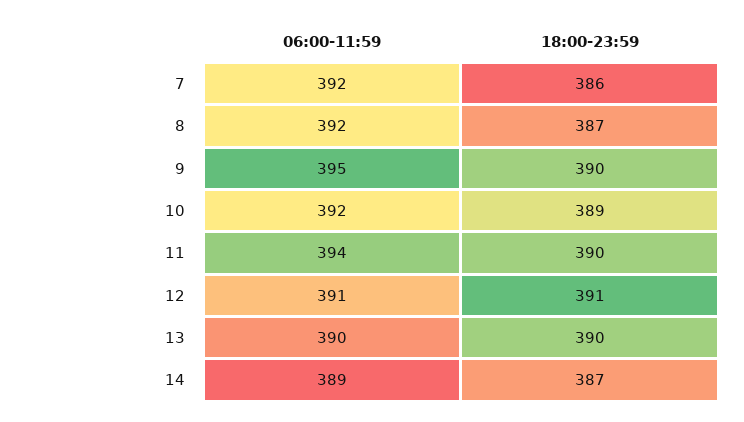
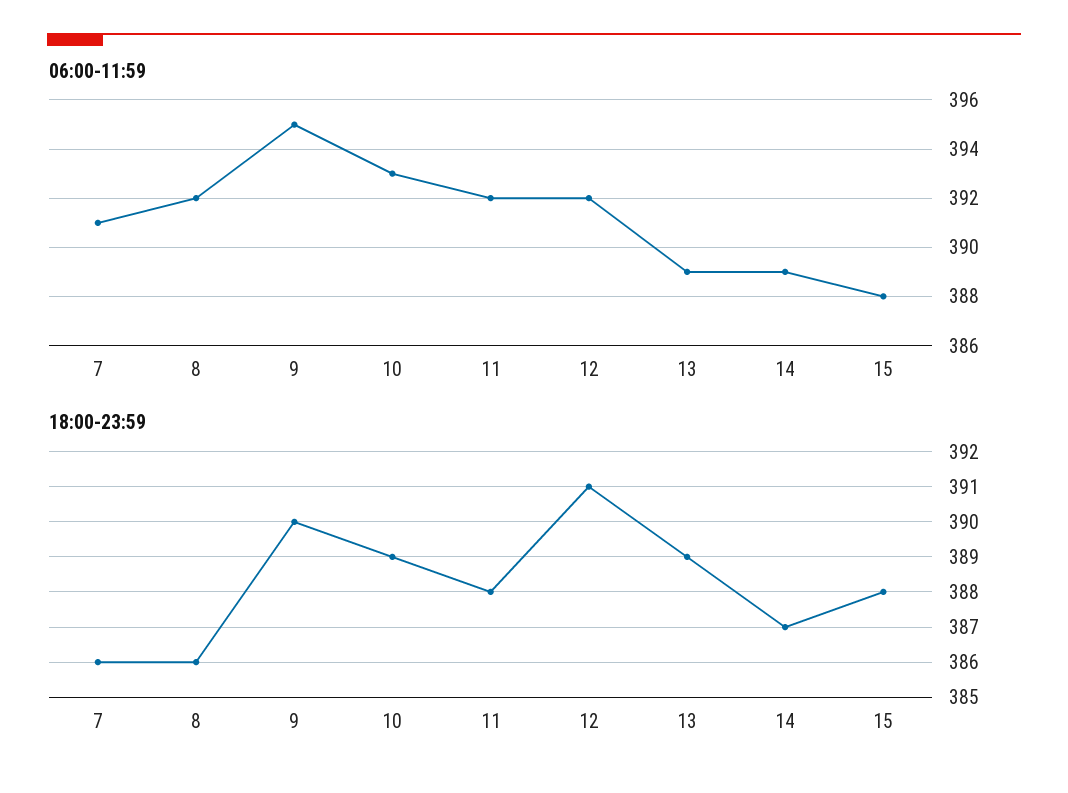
06:00-11:59, 7: 392 -> 391
18:00-23:59, 8: 387 -> 386
06:00-11:59, 10: 392 -> 393
06:00-11:59, 11: 394 -> 392
18:00-23:59, 11: 390 -> 388
06:00-11:59, 12: 391 -> 392
06:00-11:59, 13: 390 -> 389
18:00-23:59, 13: 390 -> 389
06:00-11:59, 15: none -> 388
18:00-23:59, 15: none -> 388

